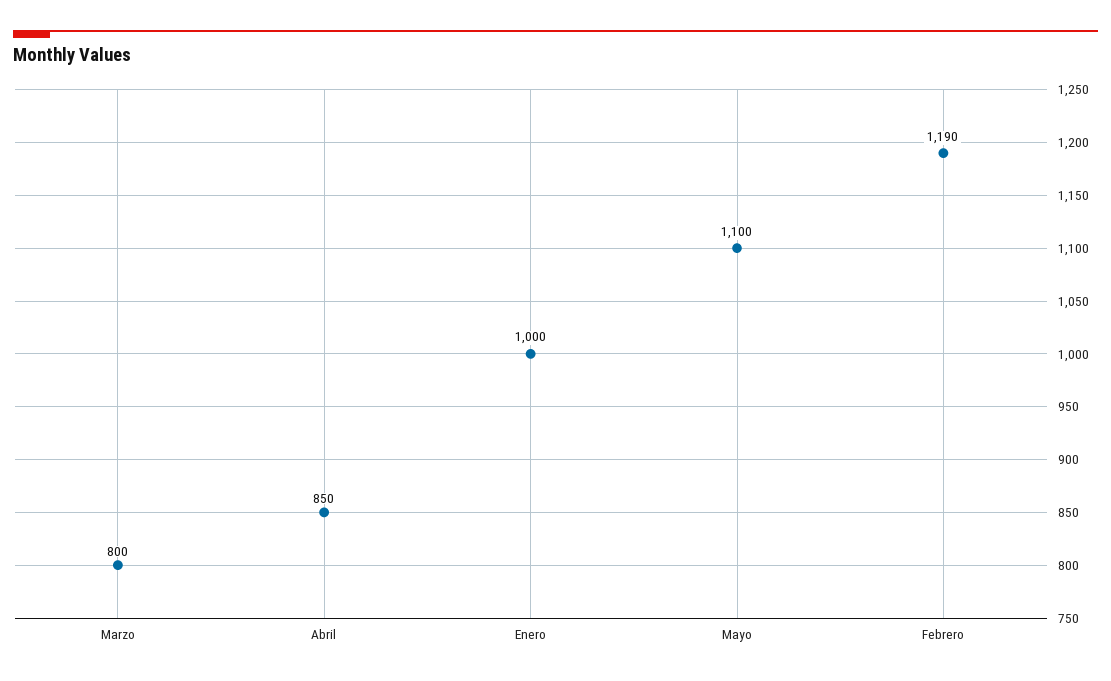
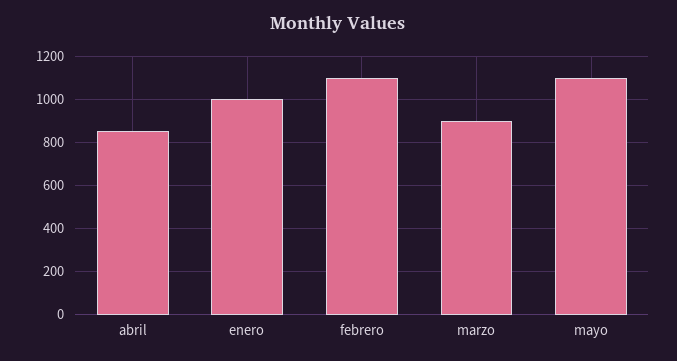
Marzo: 800 -> 900
Febrero: 1190 -> 1100

